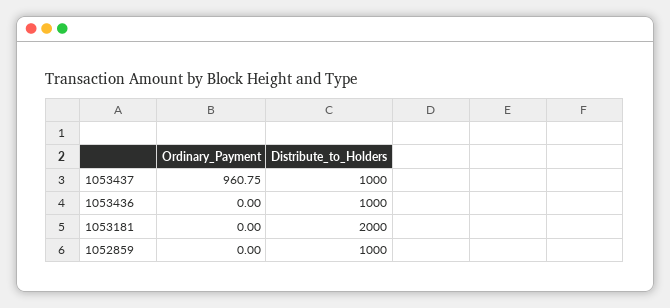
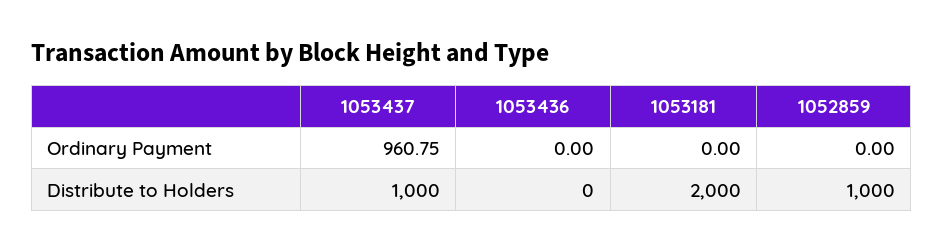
Distribute_to_Holders, 1053436: 1000 -> 0

